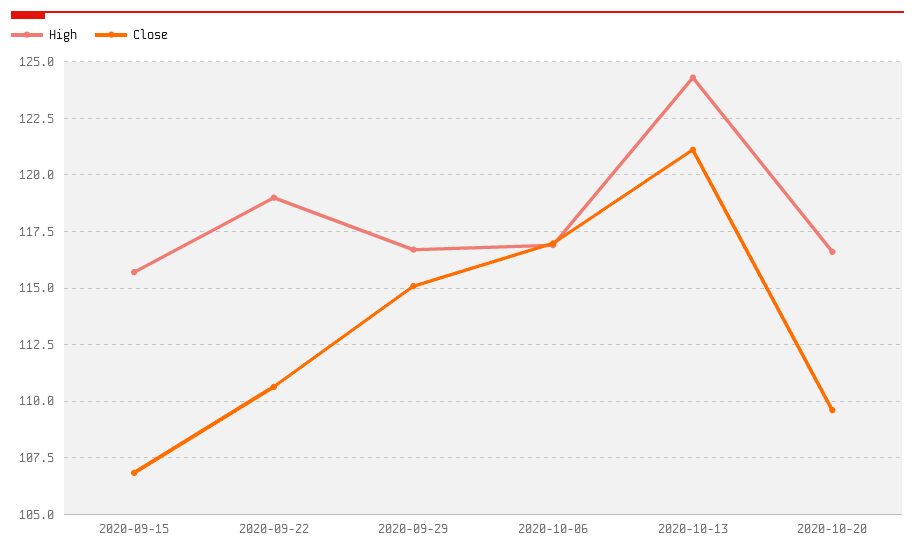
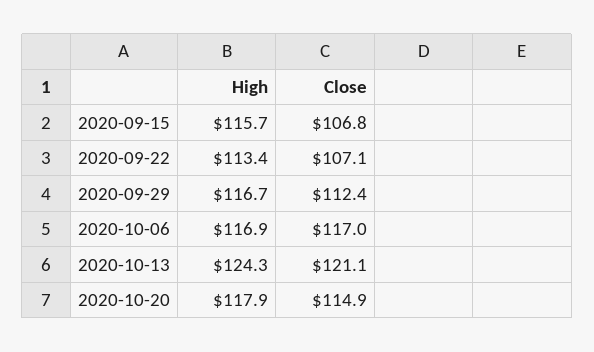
High, 2020-09-22: 119 -> 113.4
Close, 2020-09-22: 110.5 -> 107.1
Close, 2020-09-29: 115 -> 112.4
High, 2020-10-20: 116.5 -> 117.9
Close, 2020-10-20: 109.5 -> 114.9

